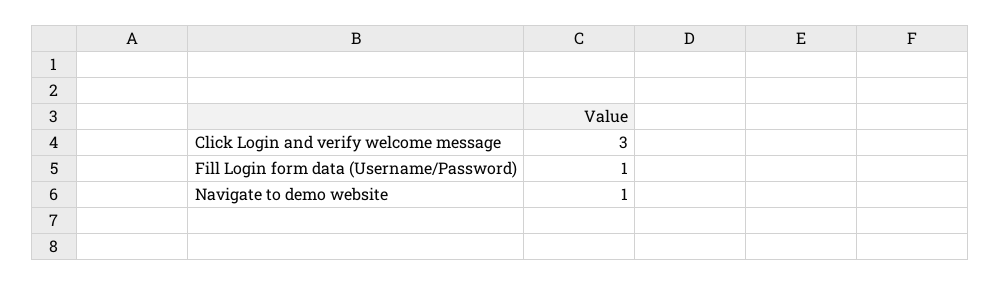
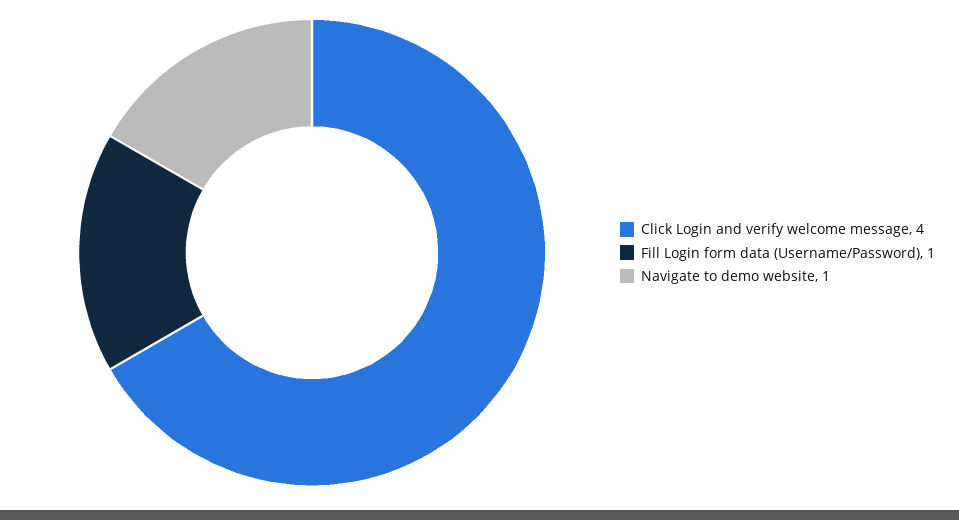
Click Login and verify welcome message: 3 -> 4

